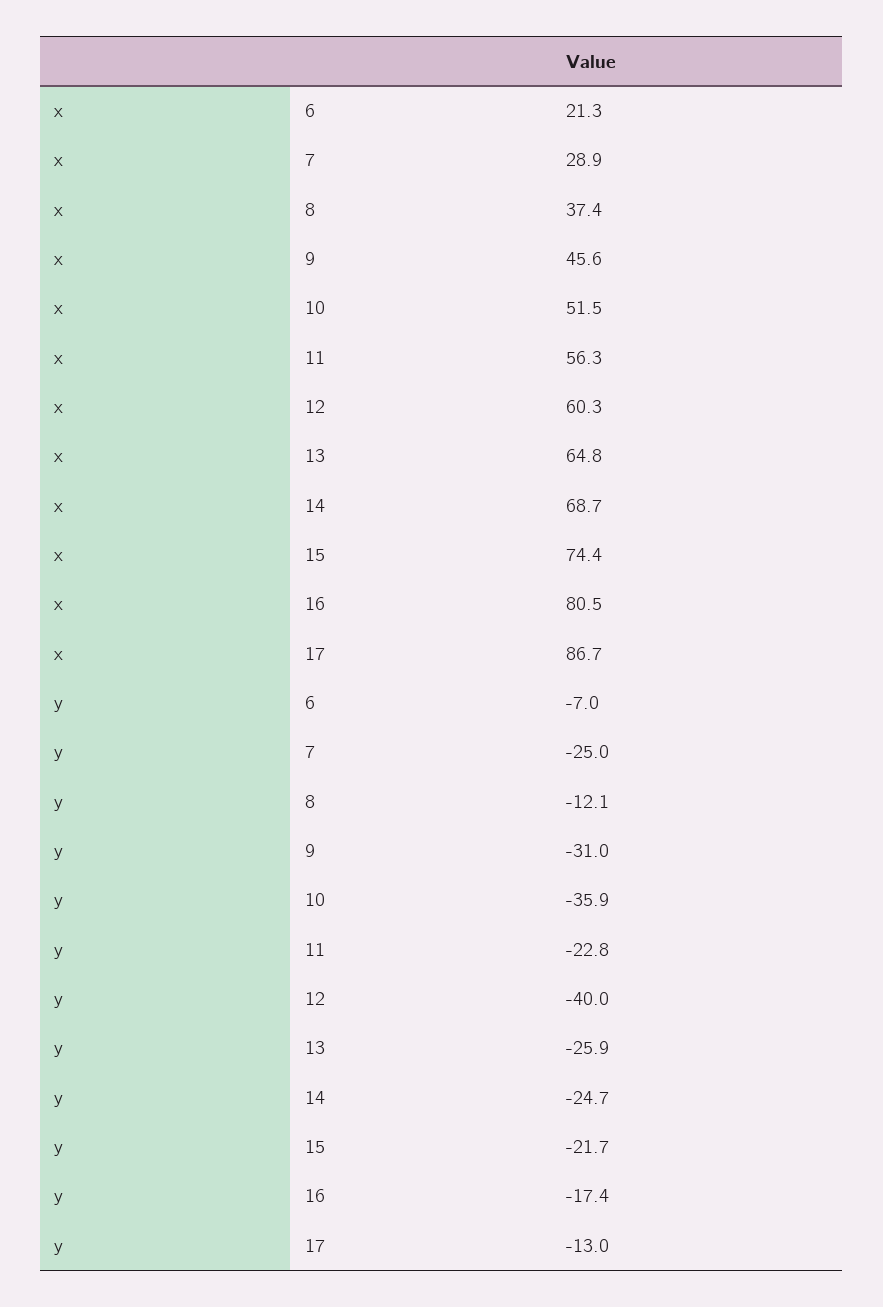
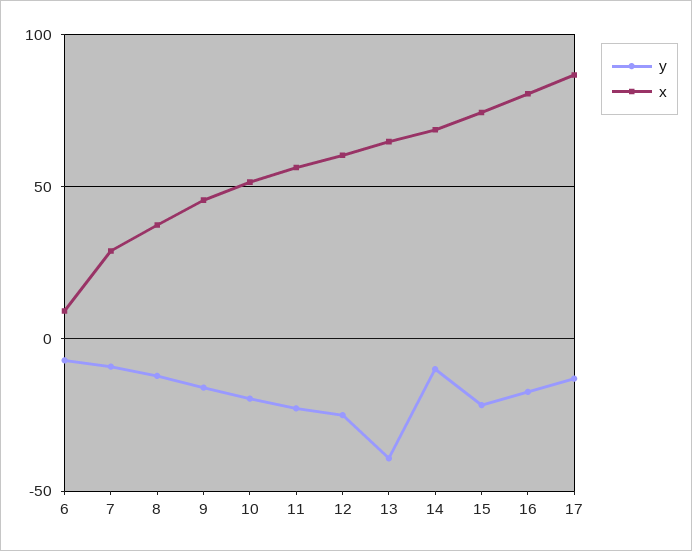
x, 6: 21.3 -> 10
y, 7: -25 -> -10
y, 9: -31 -> -15
y, 10: -35.9 -> -20
y, 12: -40 -> -25
y, 13: -25.9 -> -40
y, 14: -24.7 -> -10

